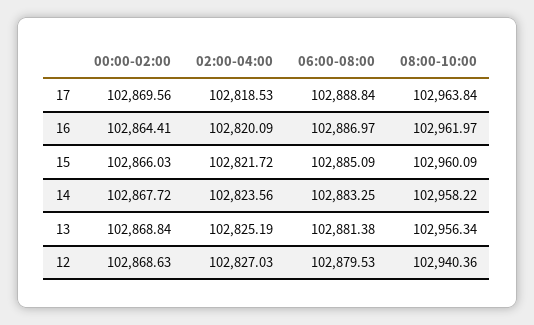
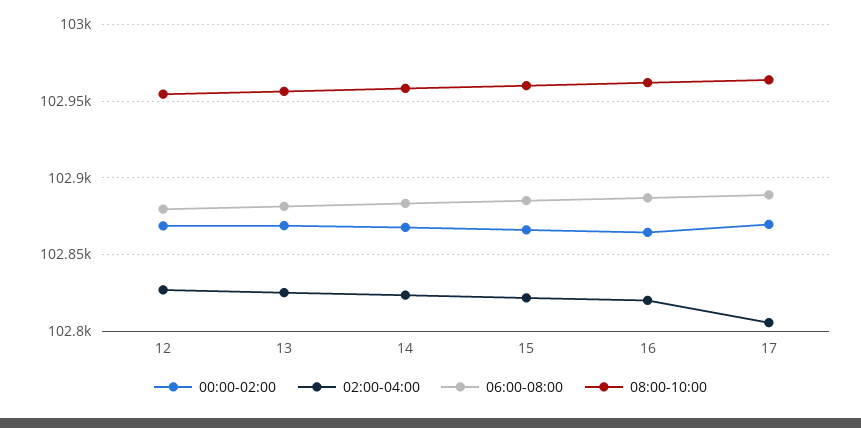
02:00-04:00, 17: 102818.53 -> 102805
08:00-10:00, 12: 102940.36 -> 102955

